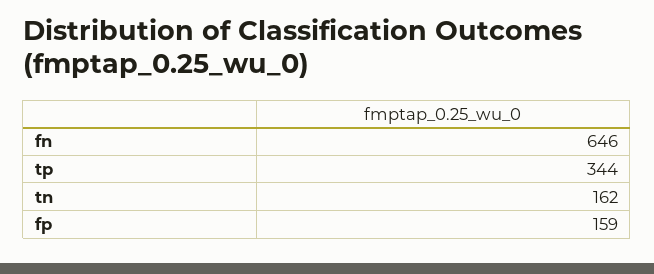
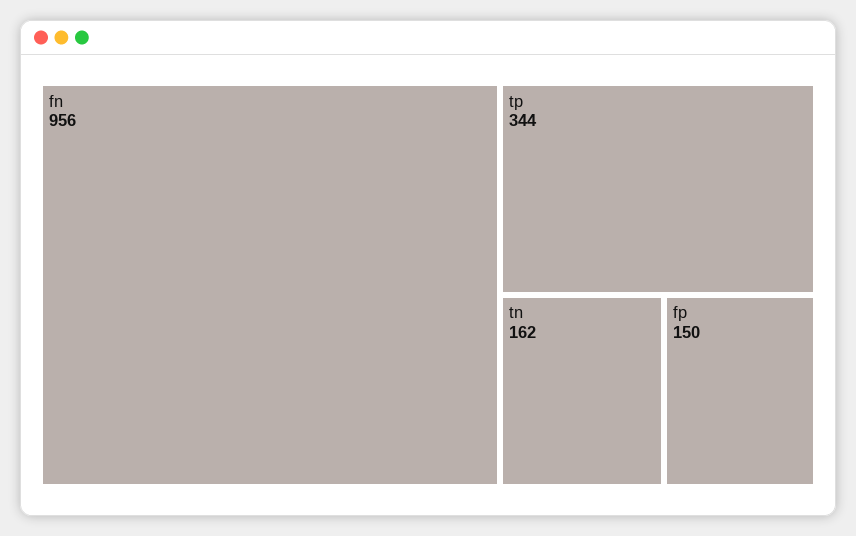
fn: 646 -> 956
fp: 159 -> 150

